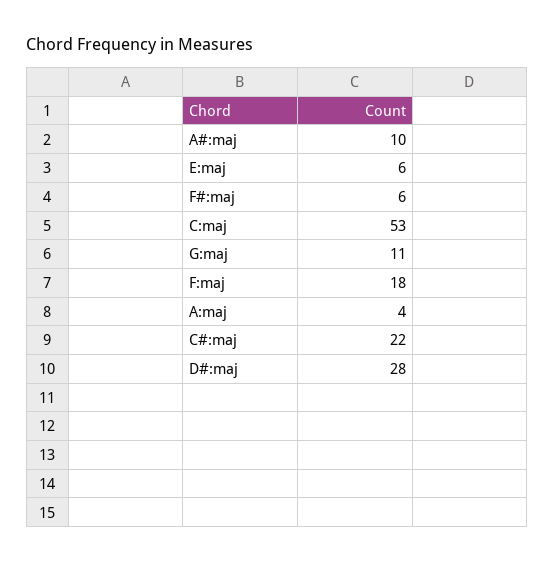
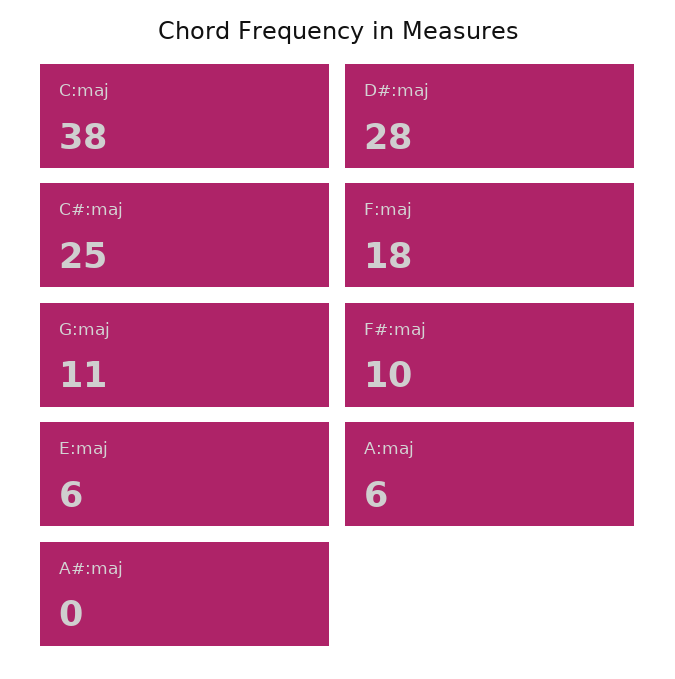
A#:maj: 10 -> 0
F#:maj: 6 -> 10
C:maj: 53 -> 38
A:maj: 4 -> 6
C#:maj: 22 -> 25

